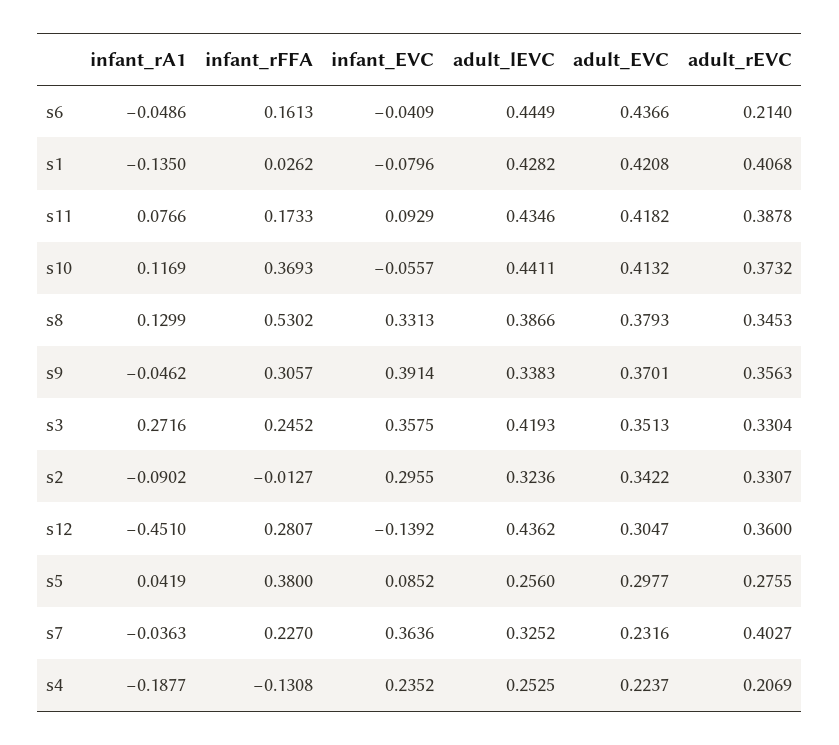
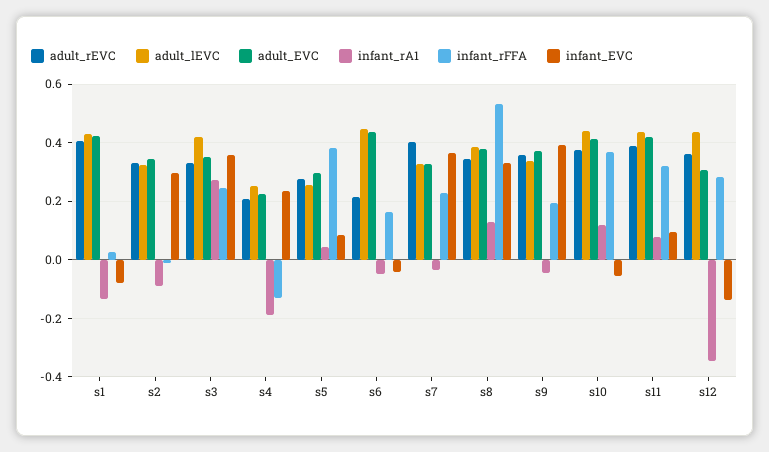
infant_rFFA, s11: 0.1733 -> 0.325
infant_rFFA, s9: 0.3057 -> 0.2
infant_rA1, s12: -0.451 -> -0.35
adult_EVC, s7: 0.2316 -> 0.325

